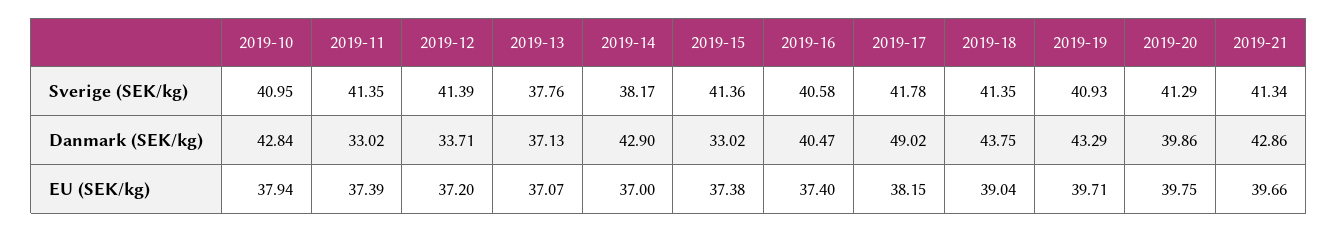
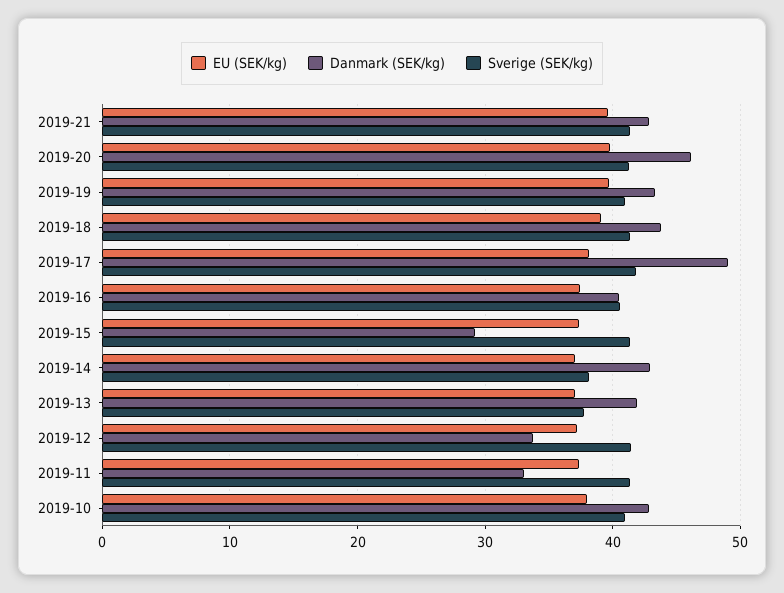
Danmark (SEK/kg), 2019-13: 37.13 -> 42
Danmark (SEK/kg), 2019-15: 33.02 -> 29
Danmark (SEK/kg), 2019-20: 39.86 -> 46

